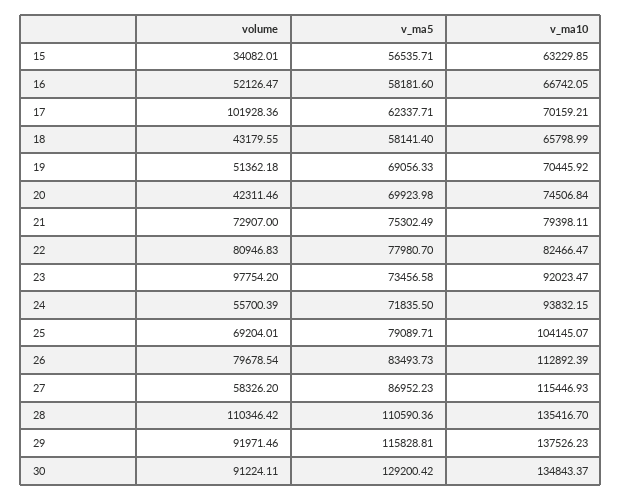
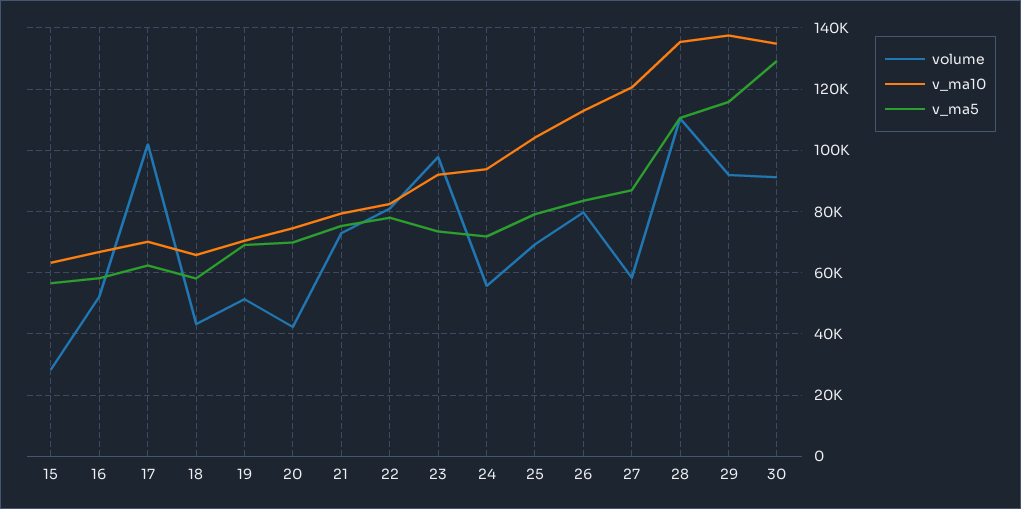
volume, 15: 34082.01 -> 28000
v_ma10, 27: 115446.93 -> 120000

